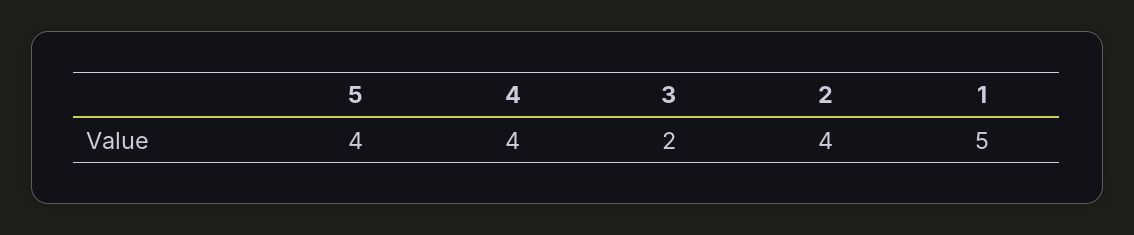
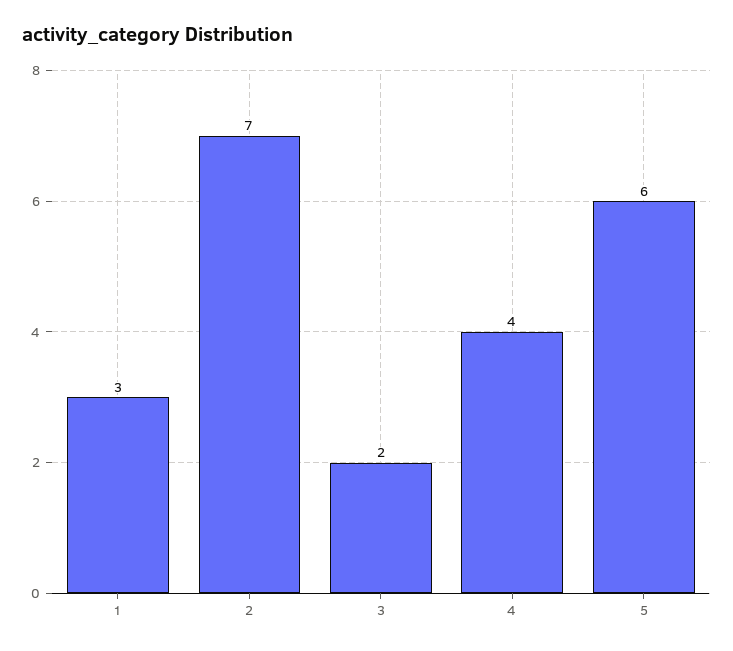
5: 4 -> 6
2: 4 -> 7
1: 5 -> 3

